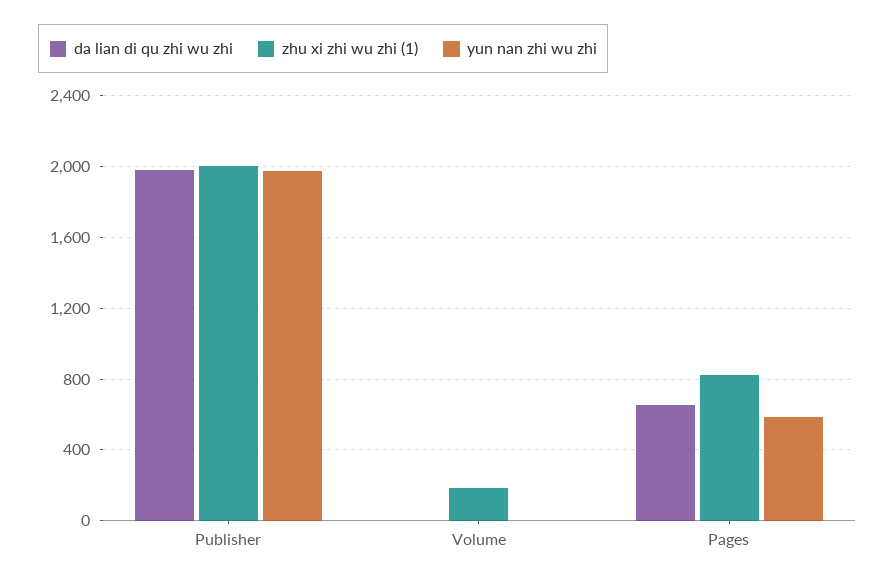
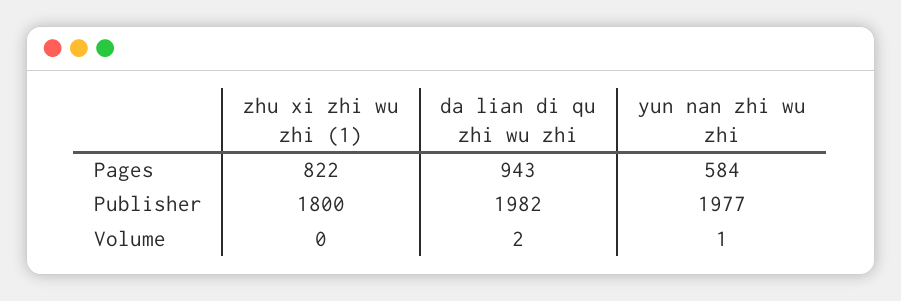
zhu xi zhi wu zhi (1), Publisher: 2000 -> 1800
zhu xi zhi wu zhi (1), Volume: 200 -> 0
da lian di qu zhi wu zhi, Pages: 650 -> 943

